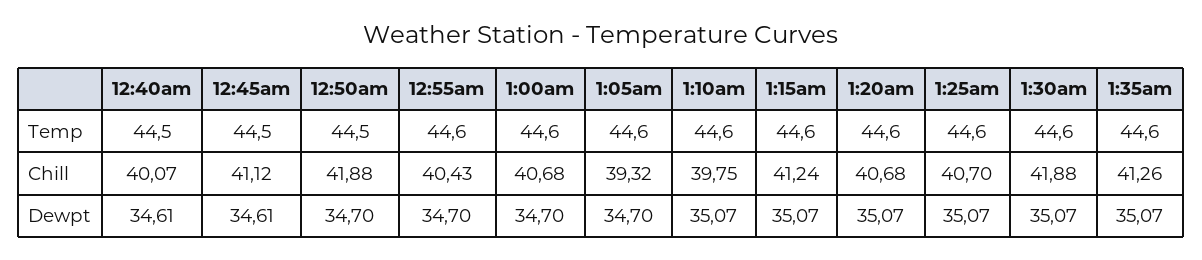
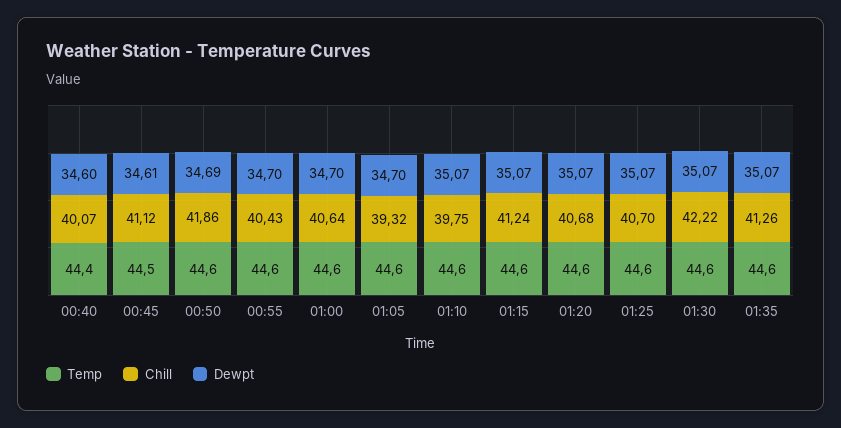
Temp, 12:40am: 44.5 -> 44.4
Temp, 12:50am: 44.5 -> 44.6
Chill, 12:50am: 41.88 -> 41.86
Chill, 1:00am: 40.68 -> 40.64
Chill, 1:30am: 41.88 -> 42.22
Dewpt, 12:40am: 34.61 -> 34.6
Dewpt, 12:50am: 34.7 -> 34.69

